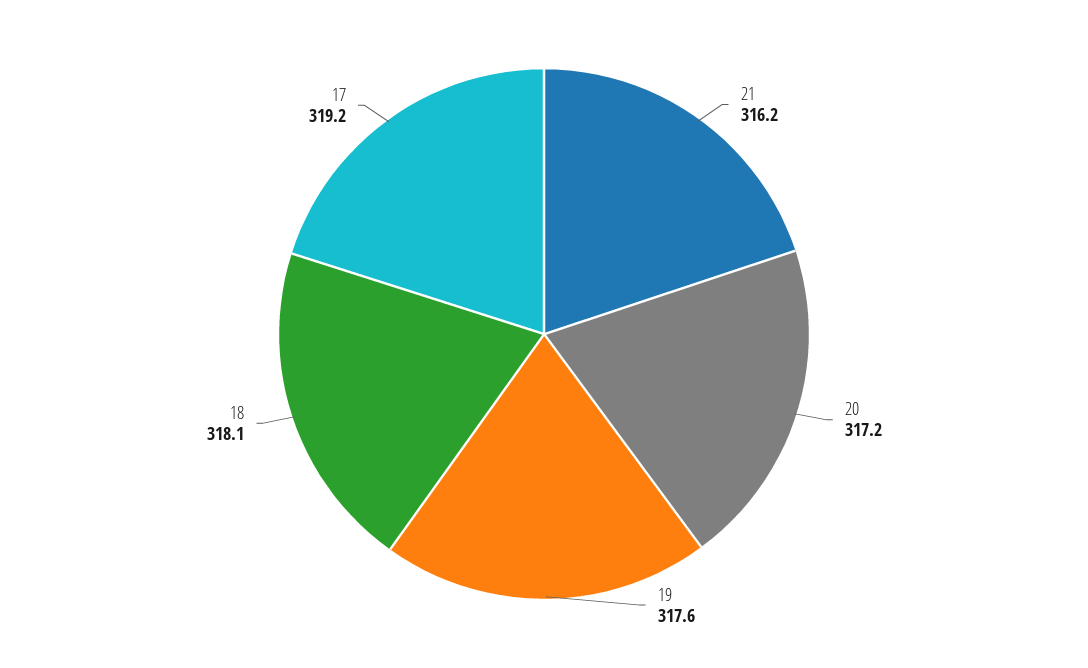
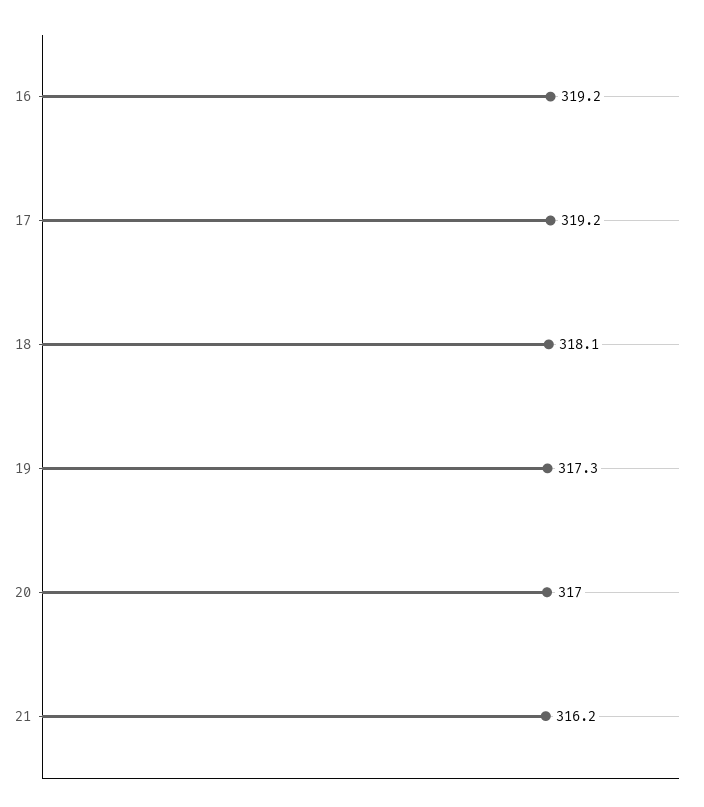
20: 317.2 -> 317
19: 317.6 -> 317.3
16: none -> 319.2

